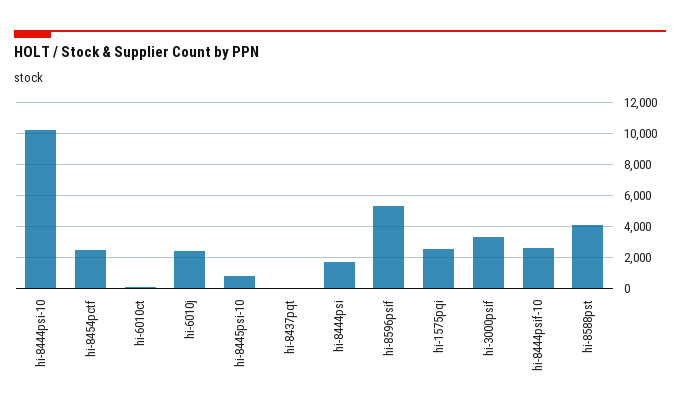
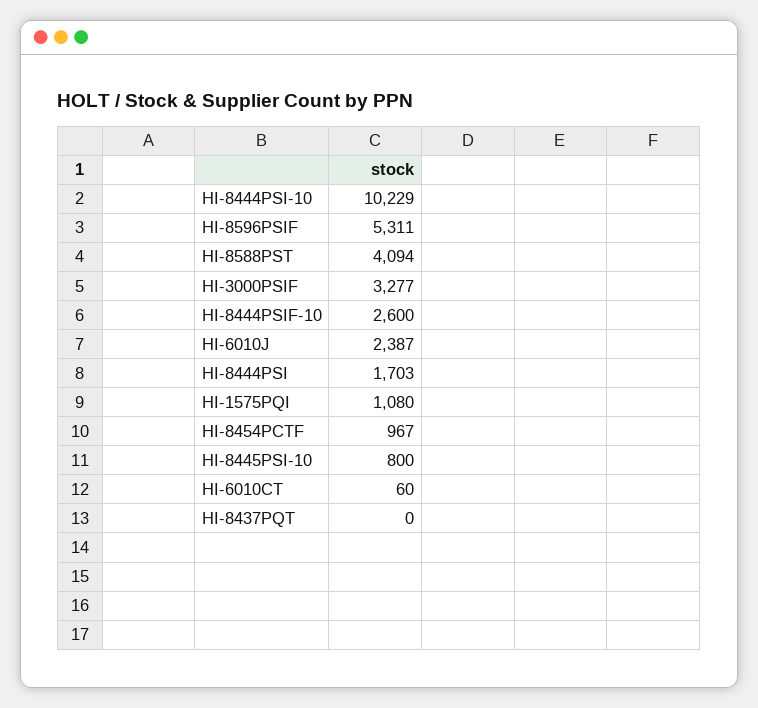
hi-8454pctf: 2500 -> 967
hi-1575pqi: 2500 -> 1080

